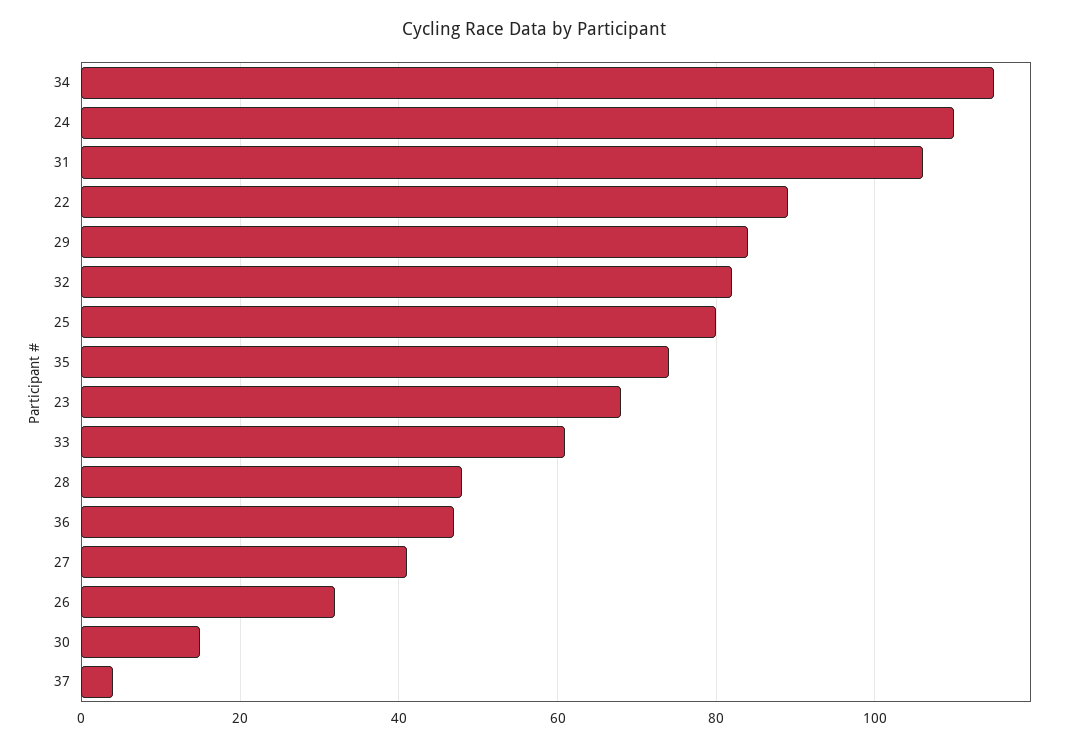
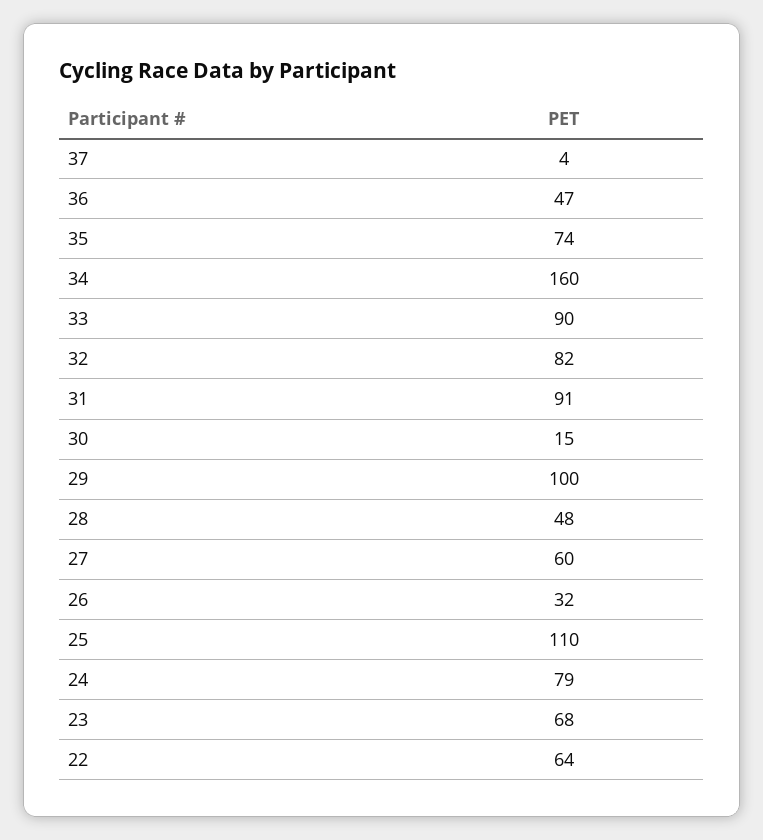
34: 115 -> 160
24: 110 -> 79
31: 105 -> 91
22: 90 -> 64
29: 85 -> 100
25: 80 -> 110
33: 60 -> 90
27: 40 -> 60

